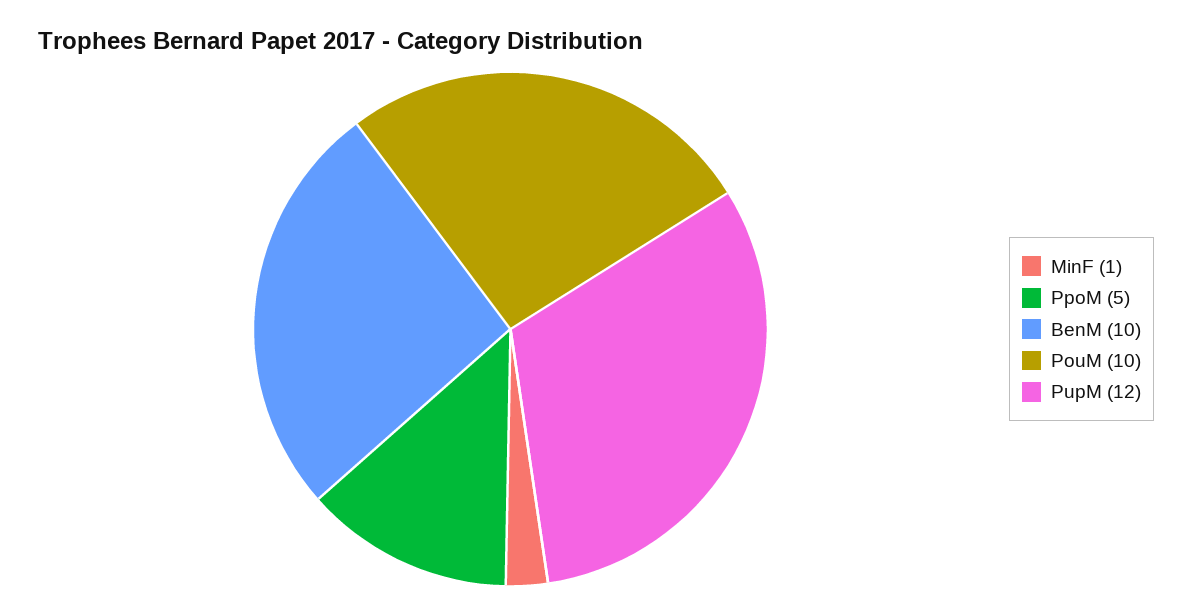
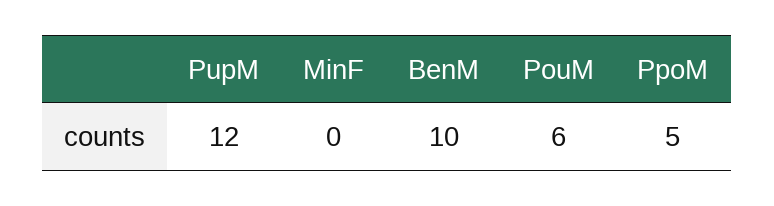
MinF: 1 -> 0
PouM: 10 -> 6

